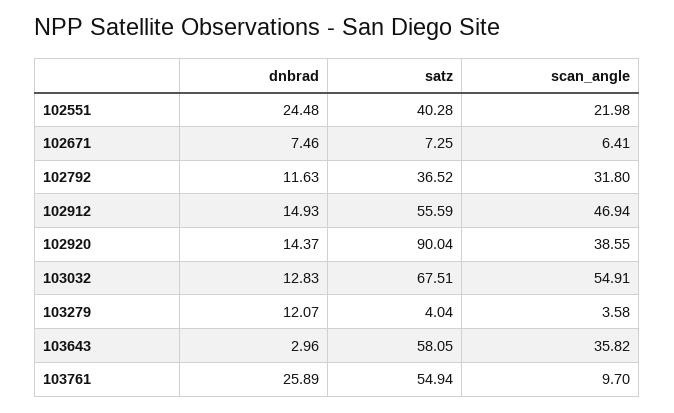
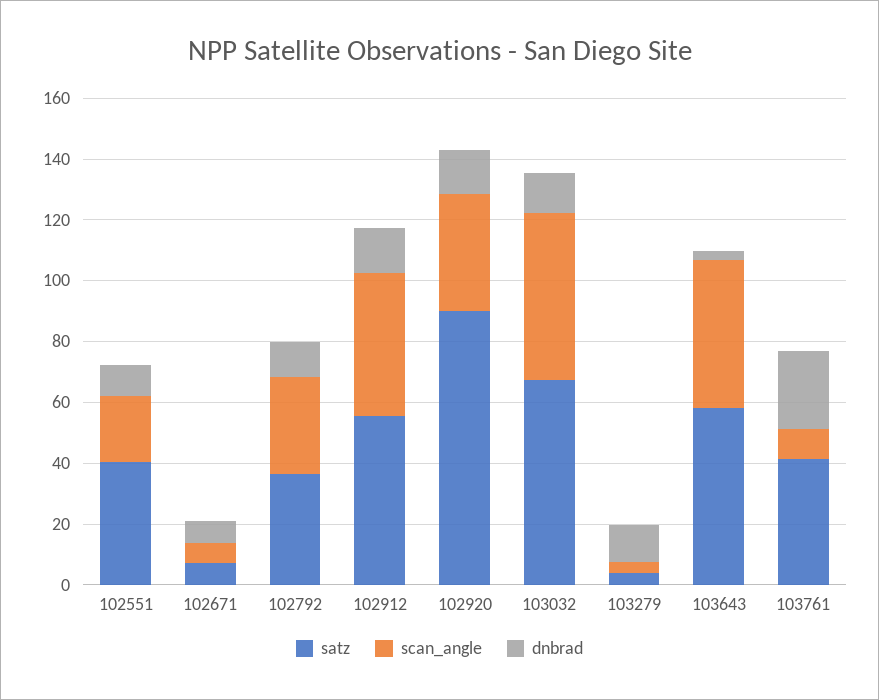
dnbrad, 102551: 24.48 -> 10
scan_angle, 103643: 35.82 -> 50
satz, 103761: 54.94 -> 40

